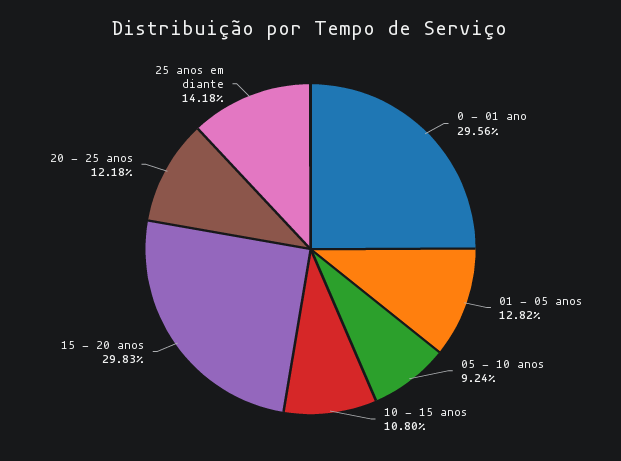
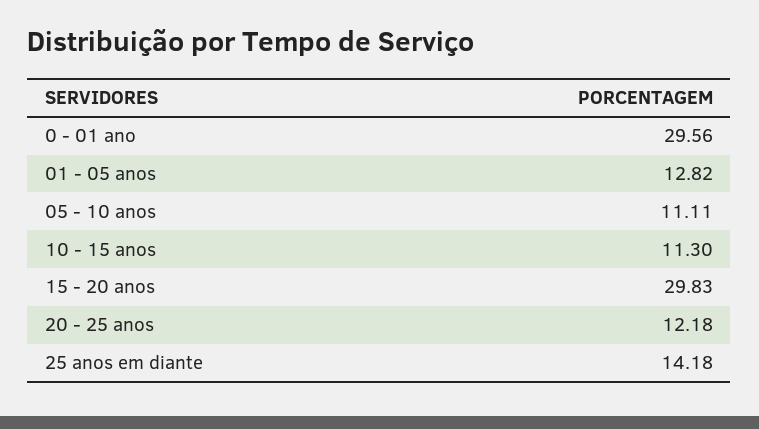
05 - 10 anos: 9.24 -> 11.11
10 - 15 anos: 10.8 -> 11.3

